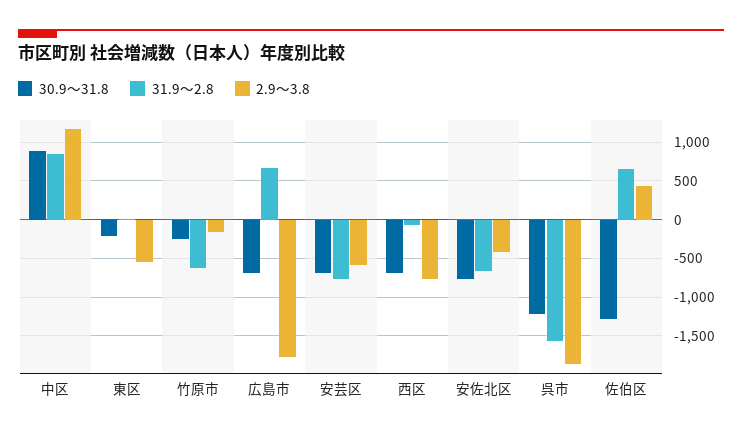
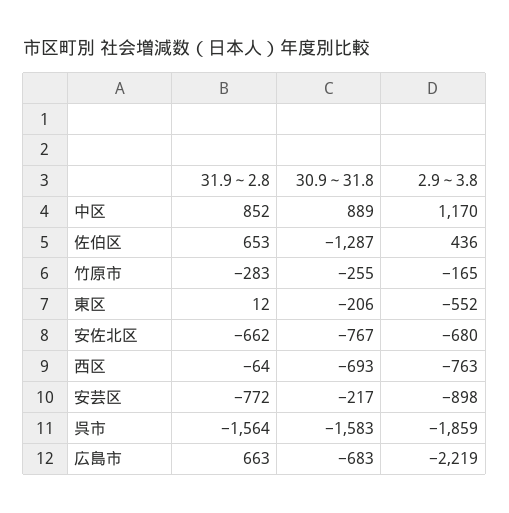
31.9～2.8, 竹原市: -600 -> -283
2.9～3.8, 広島市: -1800 -> -2219
30.9～31.8, 安芸区: -700 -> -217
2.9～3.8, 安芸区: -600 -> -898
2.9～3.8, 安佐北区: -400 -> -680
30.9～31.8, 呉市: -1200 -> -1583

